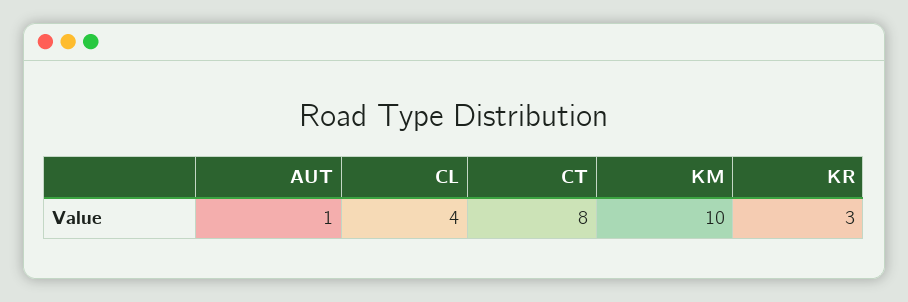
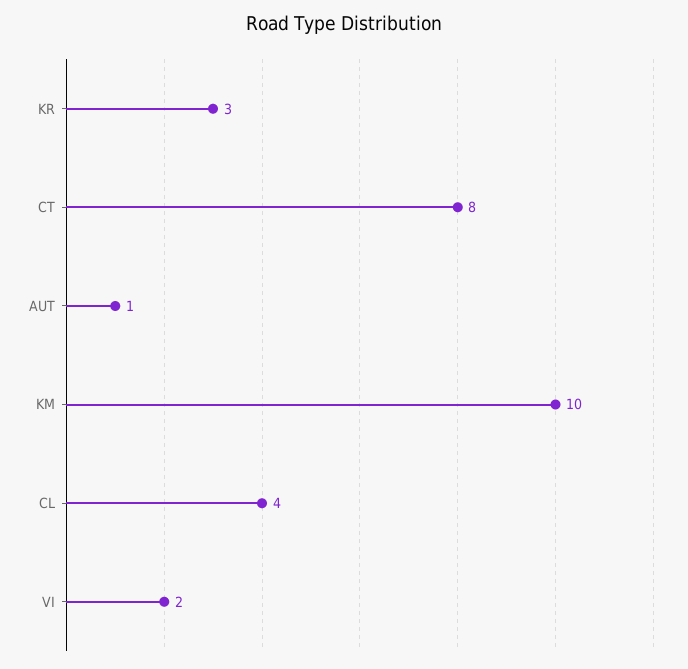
VI: none -> 2

